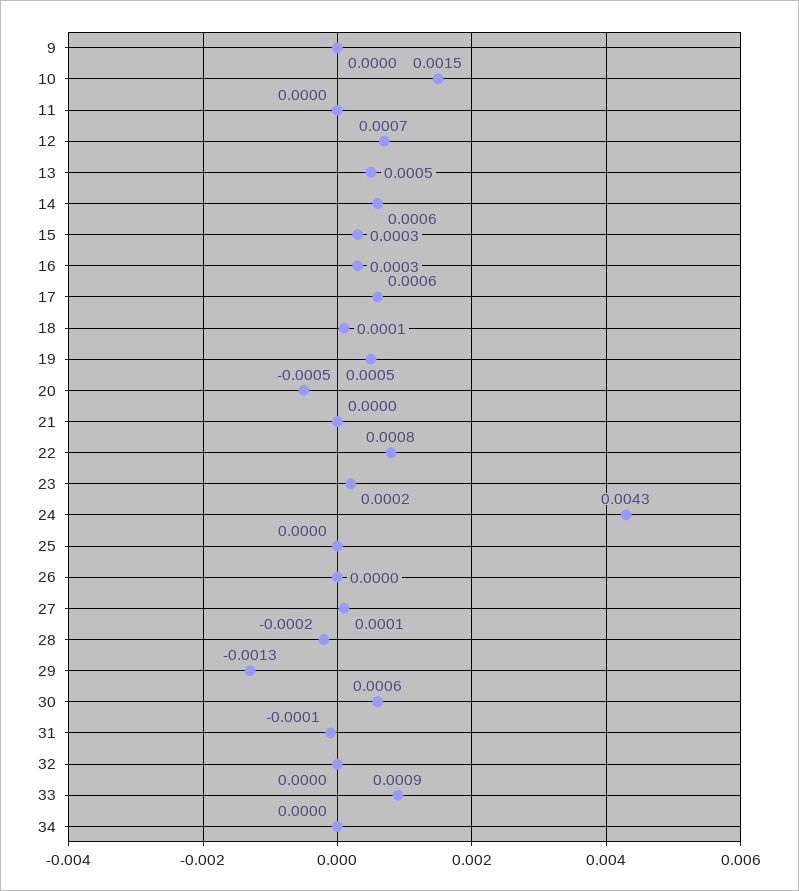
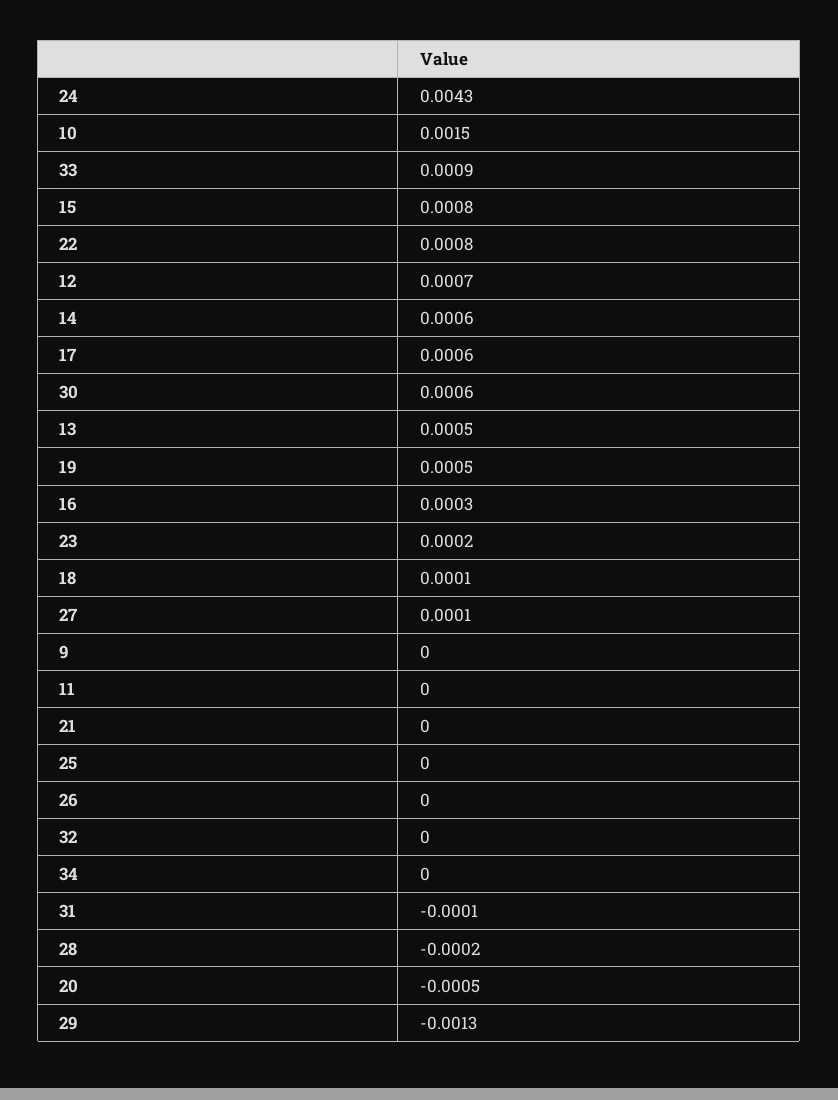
15: 0.0003 -> 0.0008

